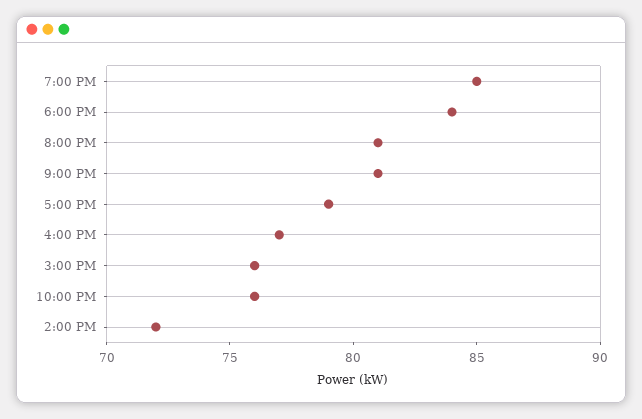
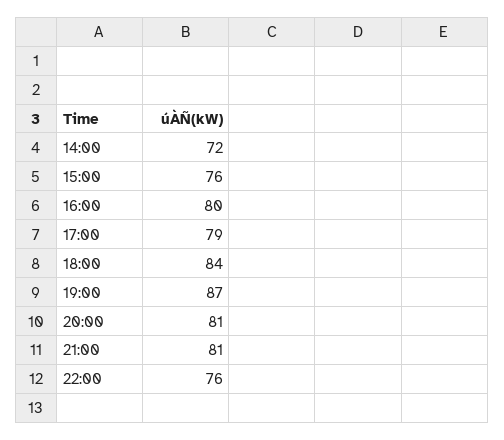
7:00 PM: 85 -> 87
4:00 PM: 77 -> 80

